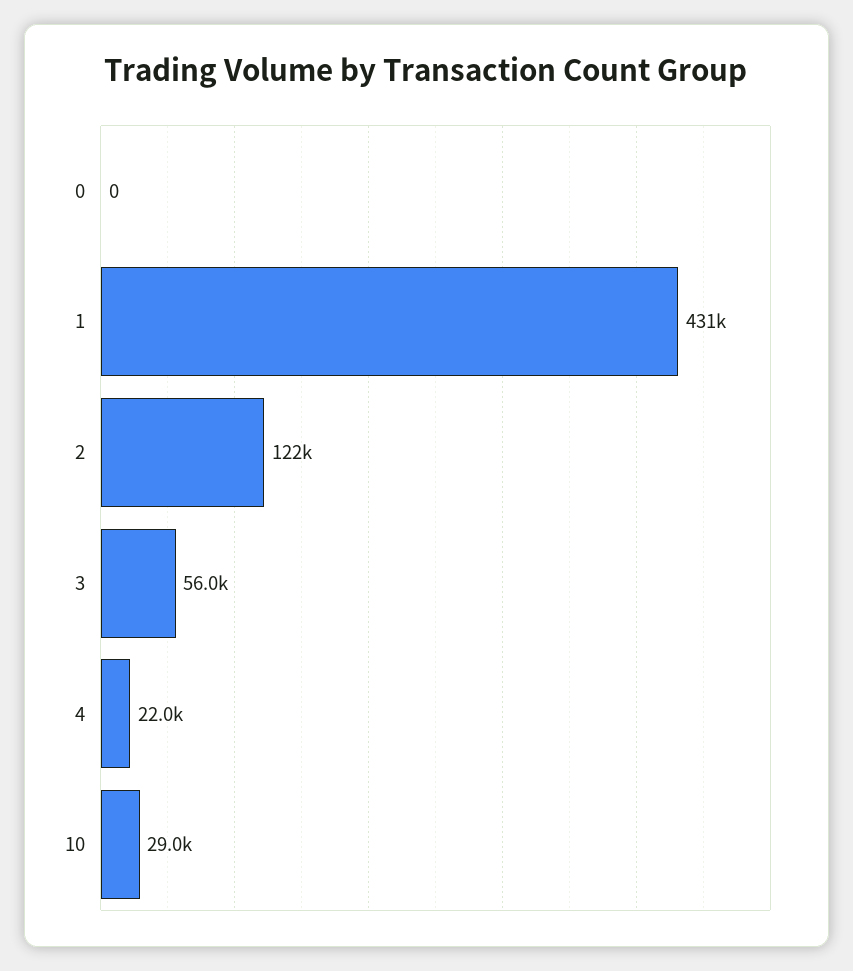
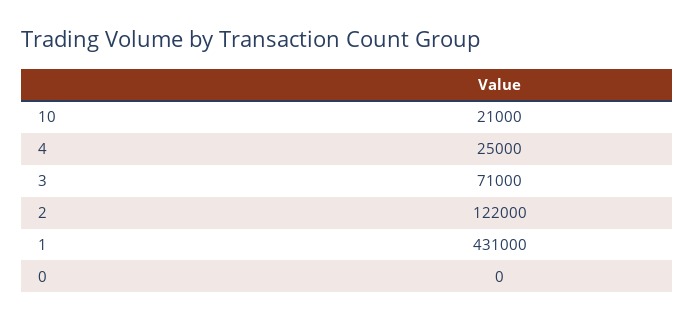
3: 56000 -> 71000
4: 22000 -> 25000
10: 29000 -> 21000

